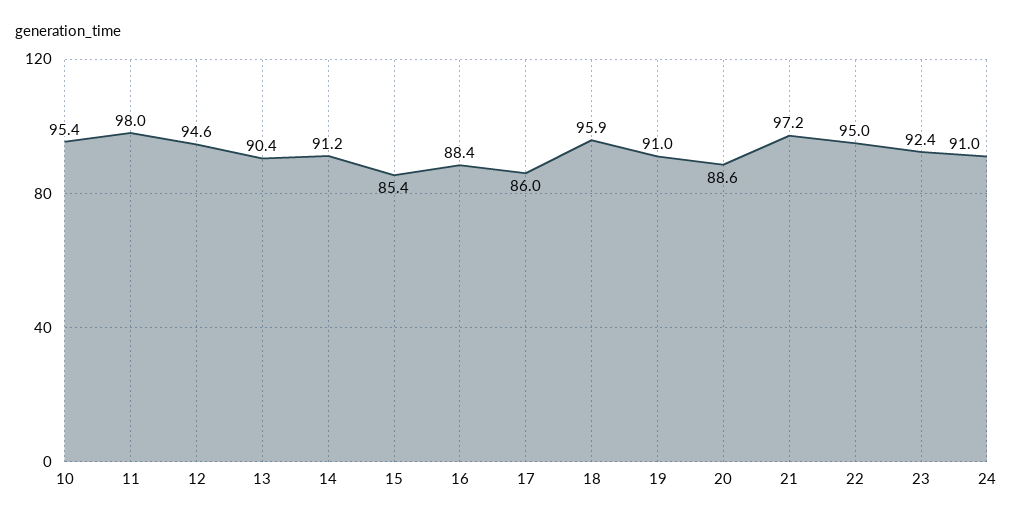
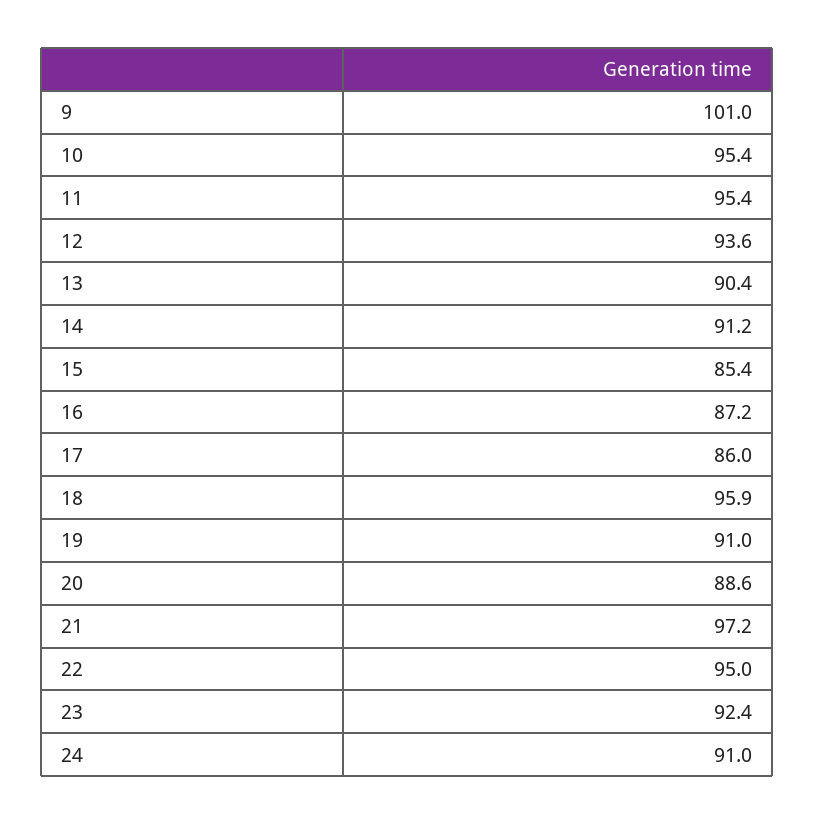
11: 98 -> 95.4
12: 94.6 -> 93.6
16: 88.4 -> 87.2
9: none -> 101

